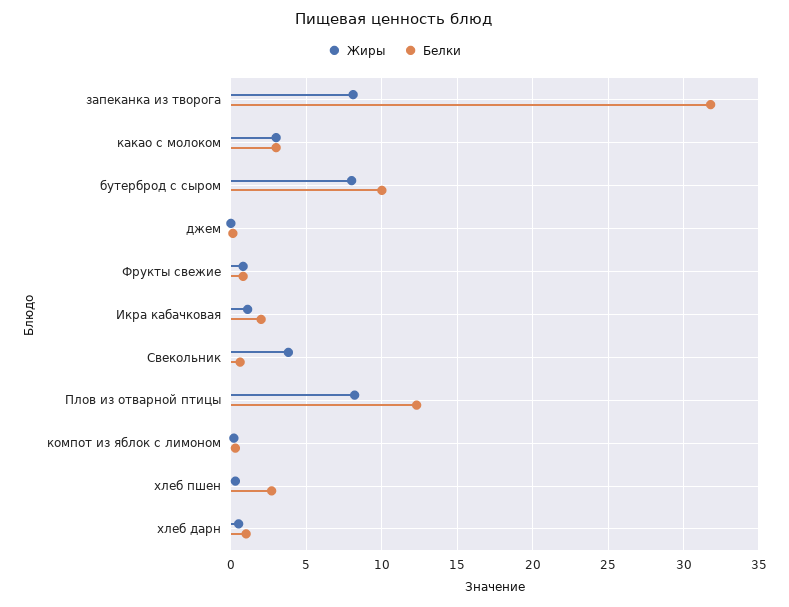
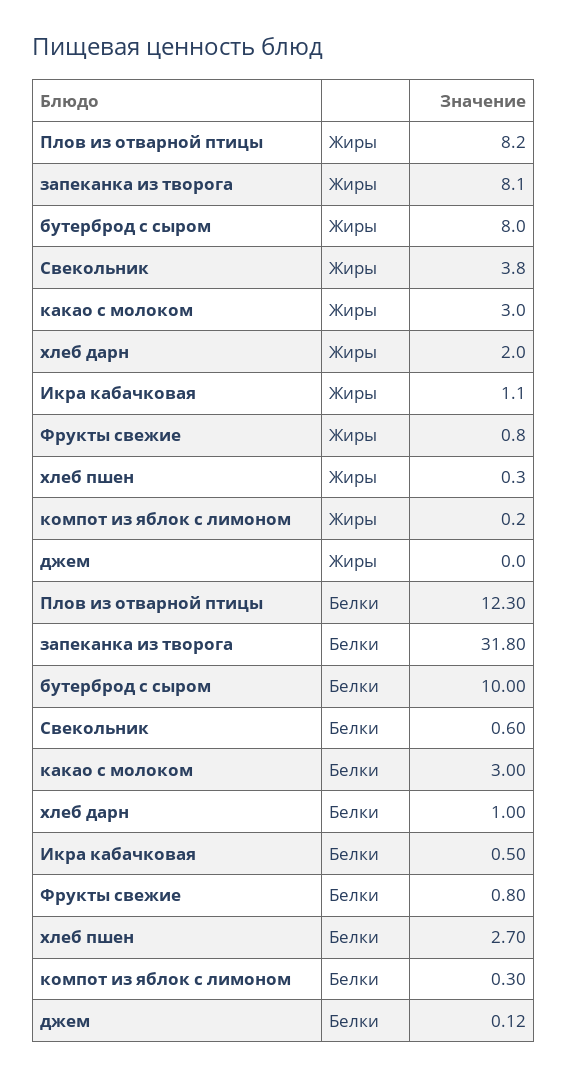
Белки, Икра кабачковая: 2 -> 0.5
Жиры, хлеб дарн: 0.5 -> 2

